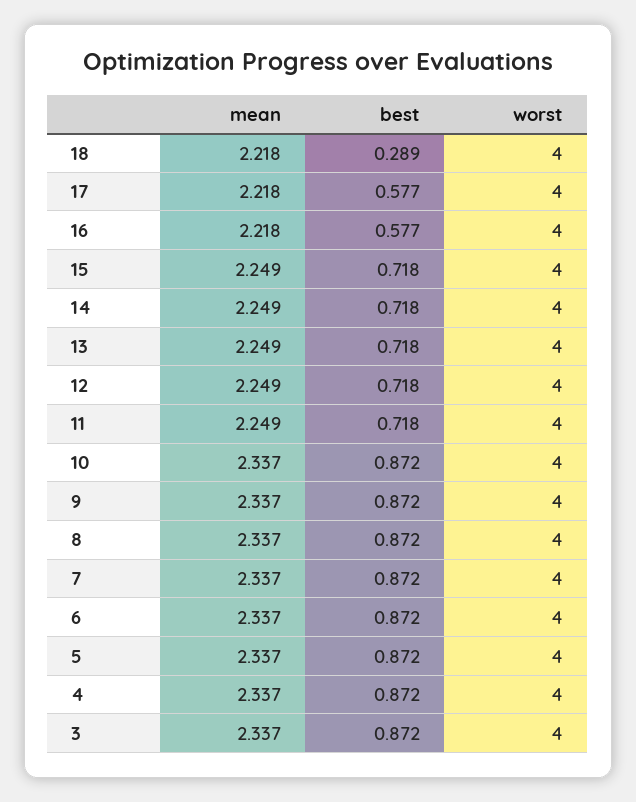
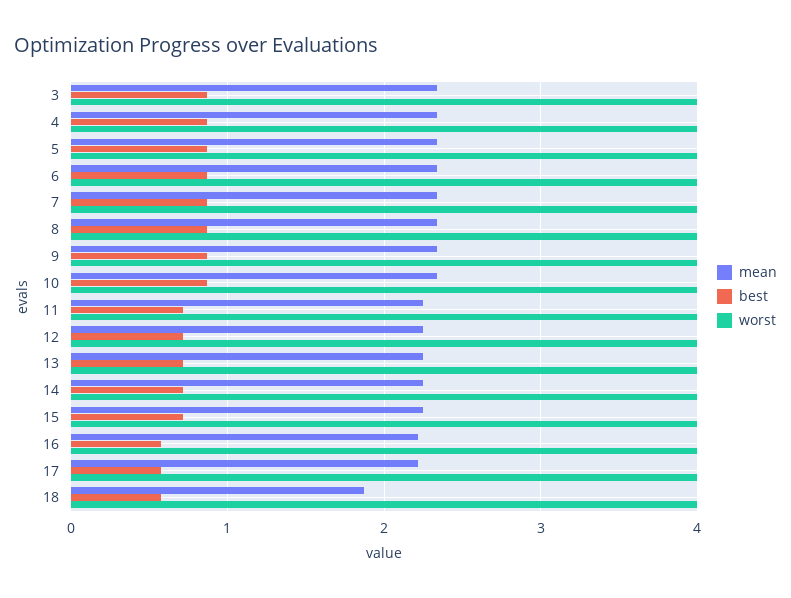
mean, 18: 2.218 -> 1.9
best, 18: 0.289 -> 0.6

